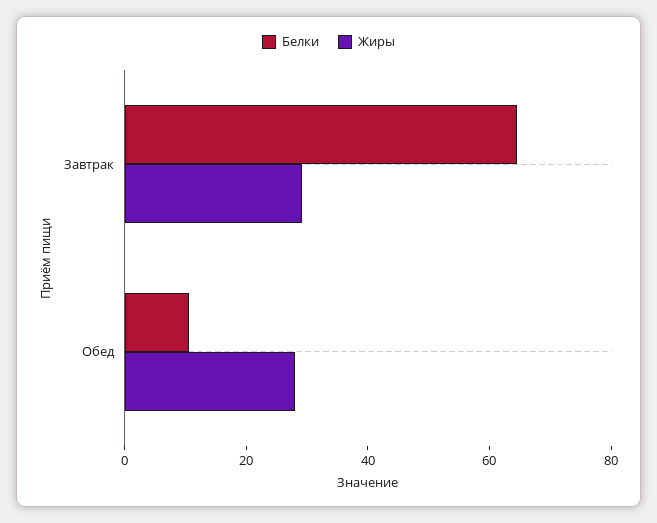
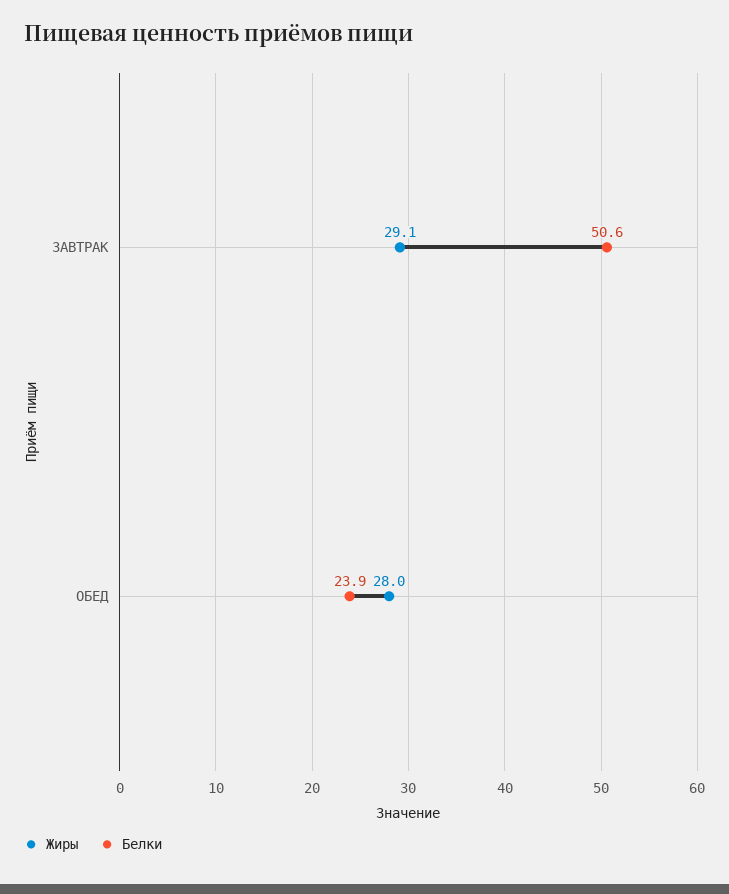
Белки, Завтрак: 65 -> 50.6
Белки, Обед: 10 -> 23.9

